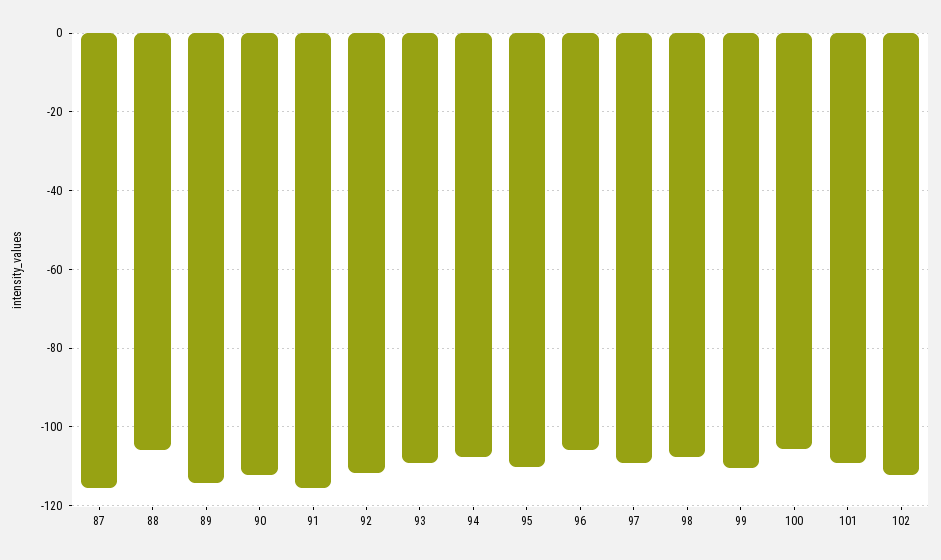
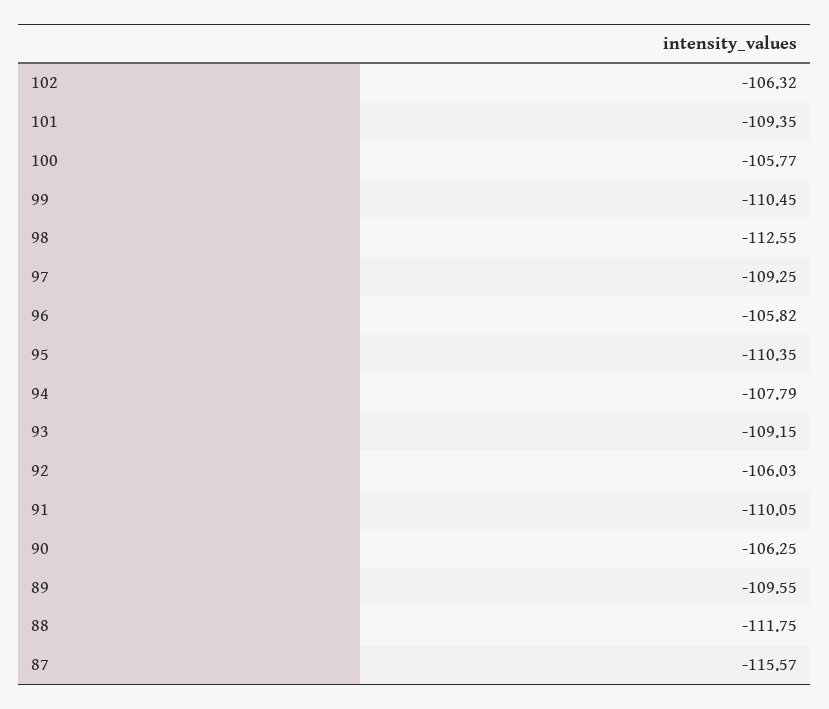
88: -106 -> -111.75
89: -114 -> -109.55
90: -112 -> -106.25
91: -116 -> -110.05
92: -112 -> -106.03
98: -108 -> -112.55
102: -112 -> -106.32

